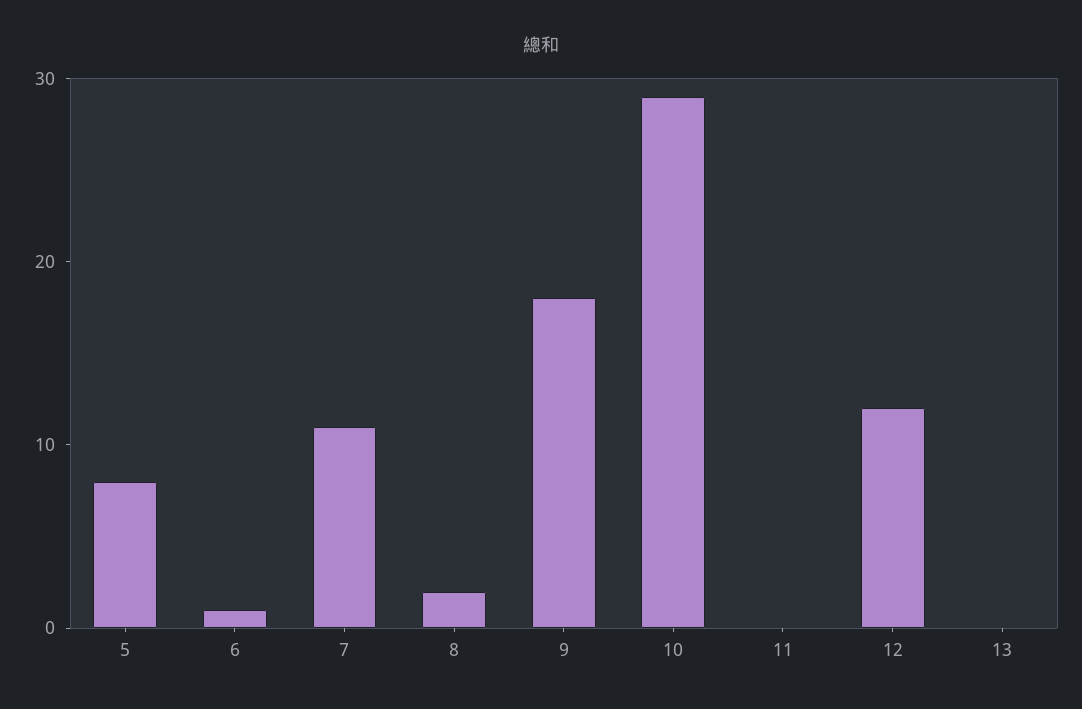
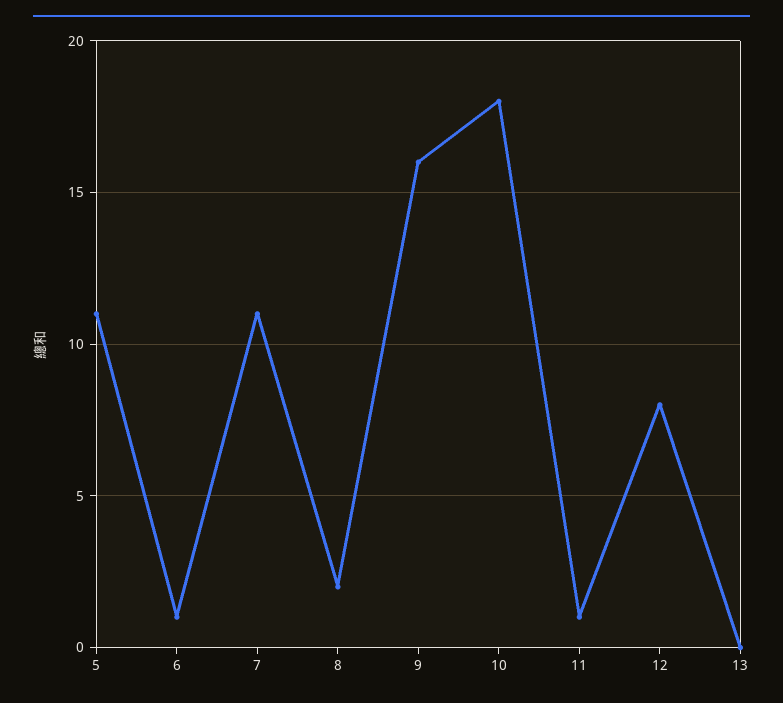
5: 8 -> 11
9: 18 -> 16
10: 29 -> 18
11: 0 -> 1
12: 12 -> 8

